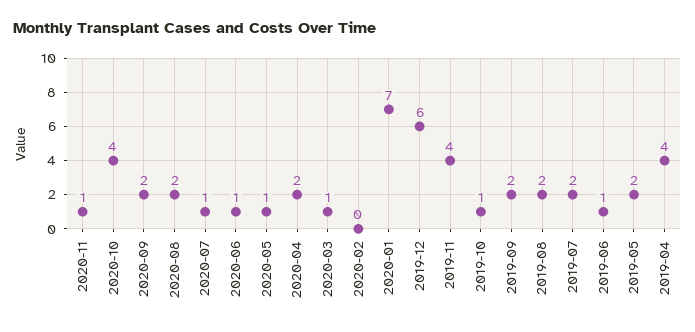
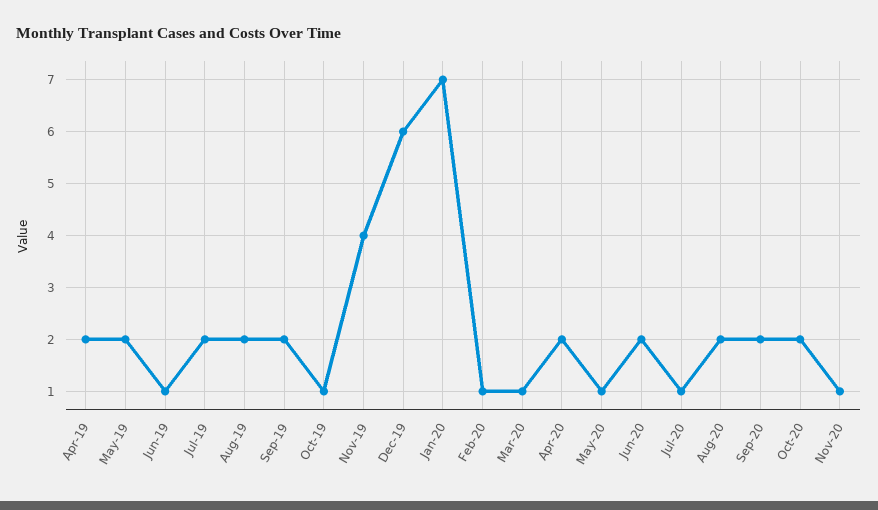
2020-10: 4 -> 2
2020-06: 1 -> 2
2020-02: 0 -> 1
2019-04: 4 -> 2

